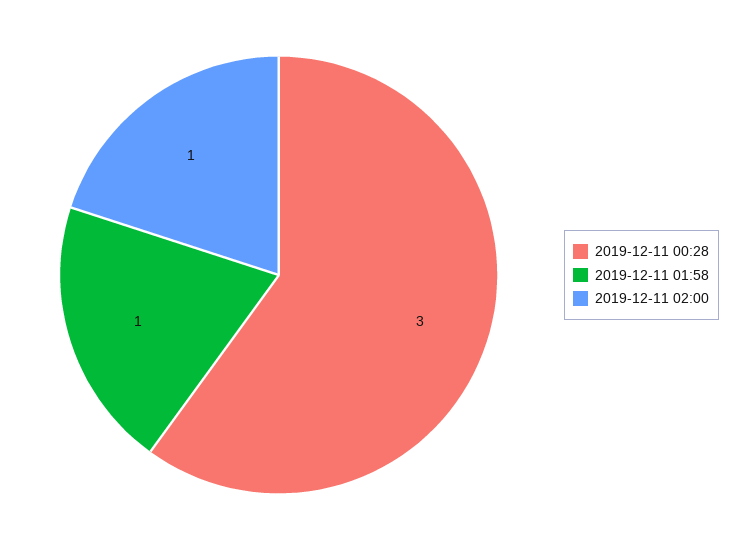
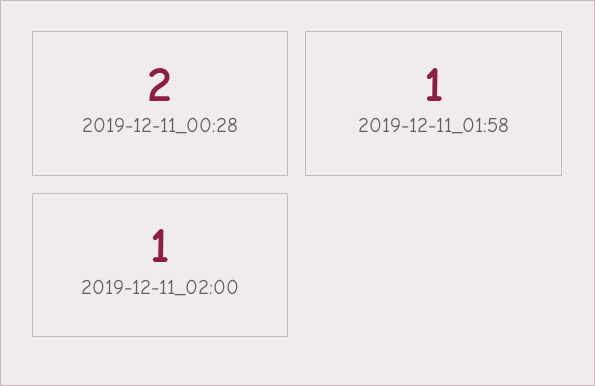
2019-12-11 00:28: 3 -> 2

